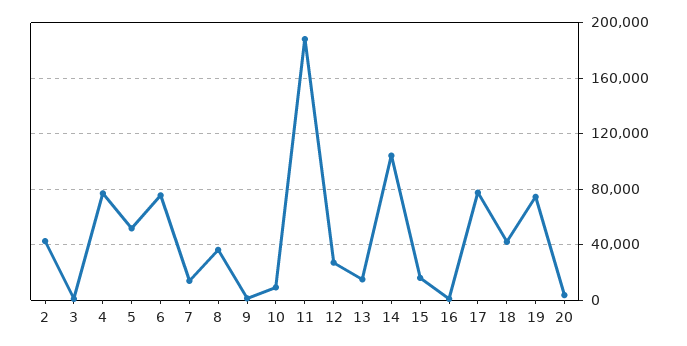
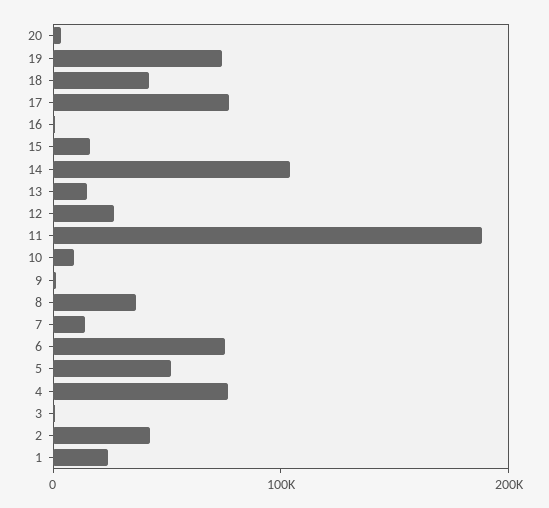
1: none -> 20000

